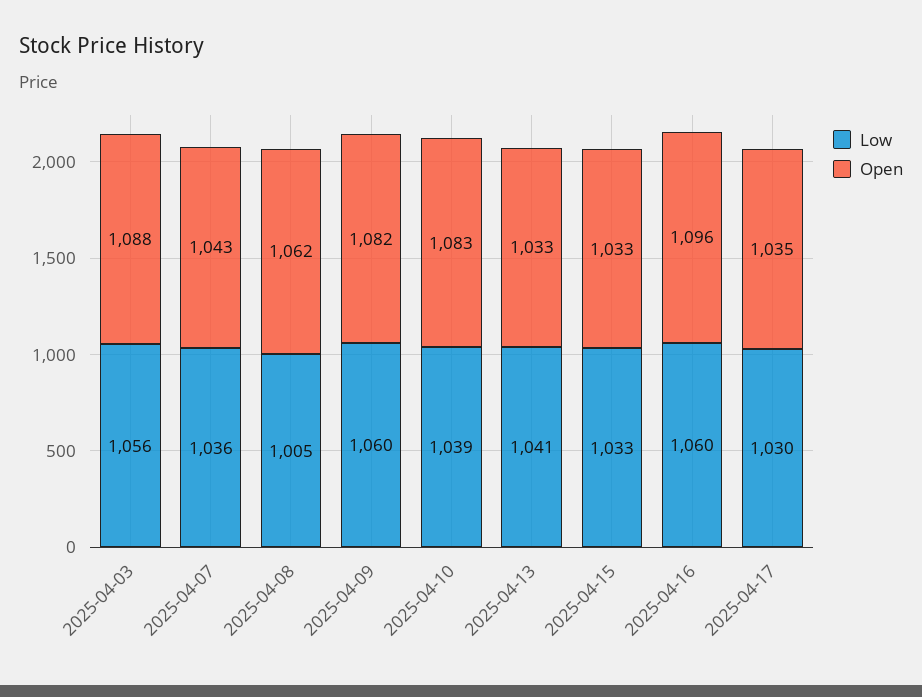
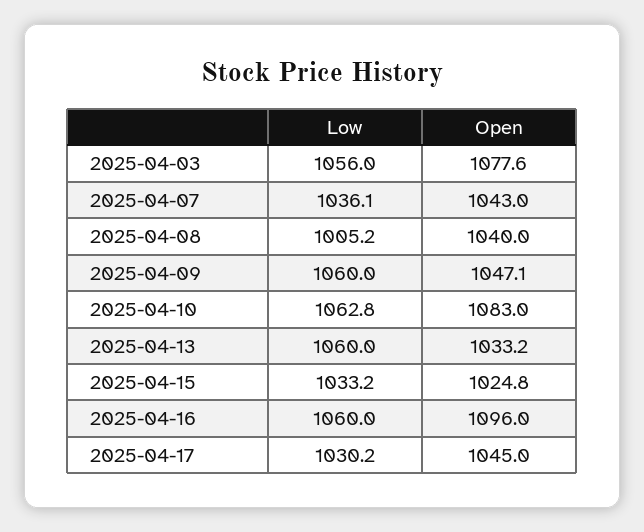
Open, 2025-04-03: 1088 -> 1077.6
Open, 2025-04-08: 1062 -> 1040
Open, 2025-04-09: 1082 -> 1047.1
Low, 2025-04-10: 1039 -> 1062.8
Low, 2025-04-13: 1041 -> 1060
Open, 2025-04-15: 1033 -> 1024.8
Open, 2025-04-17: 1035 -> 1045

